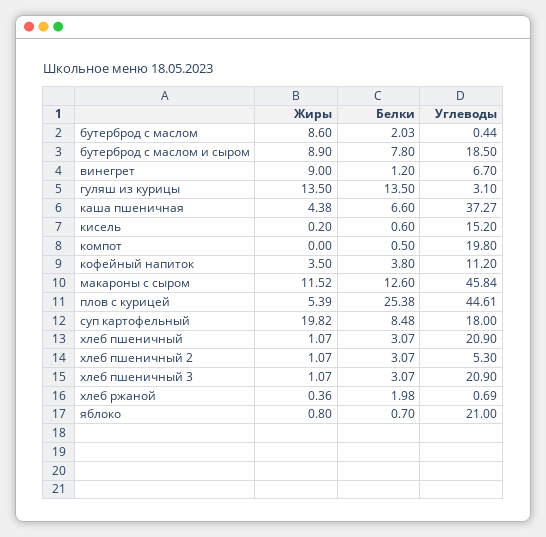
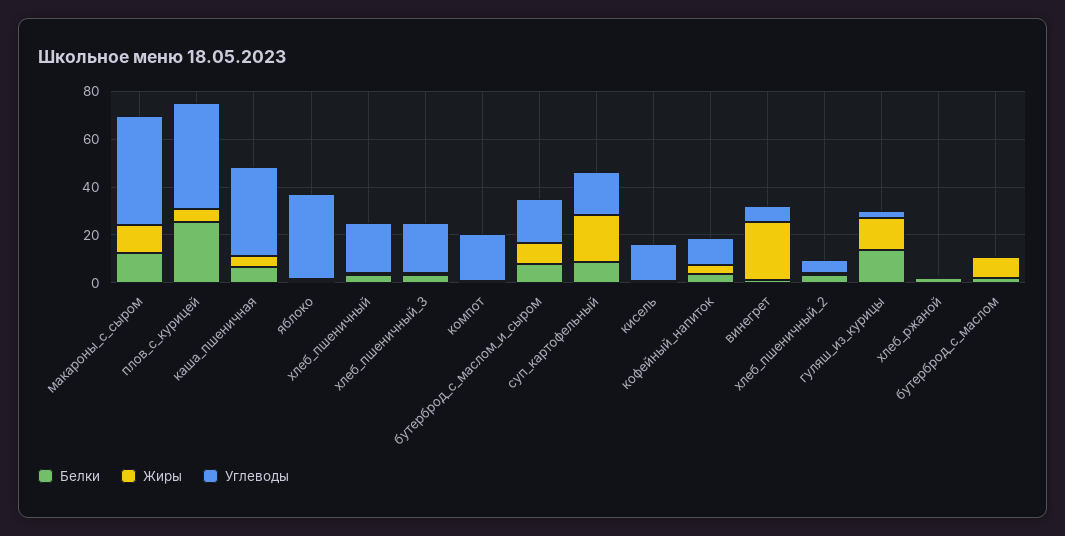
Жиры, винегрет: 9 -> 25
Углеводы, яблоко: 21 -> 35

